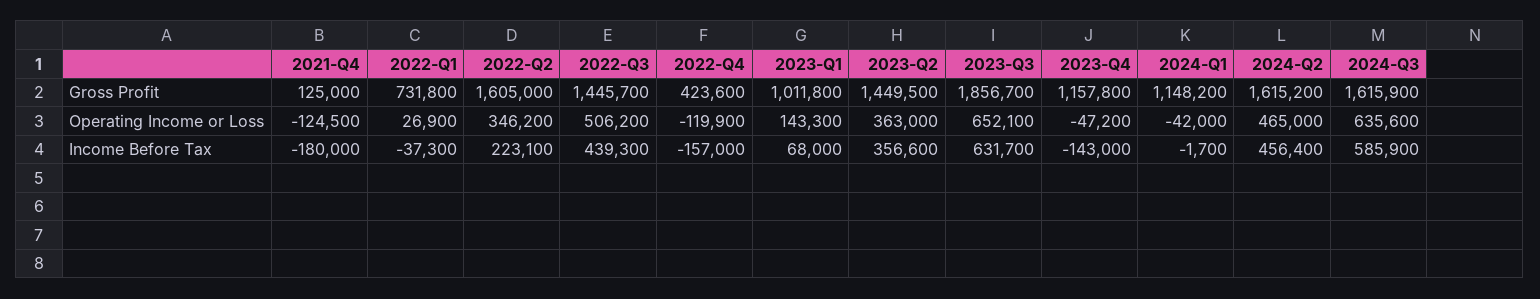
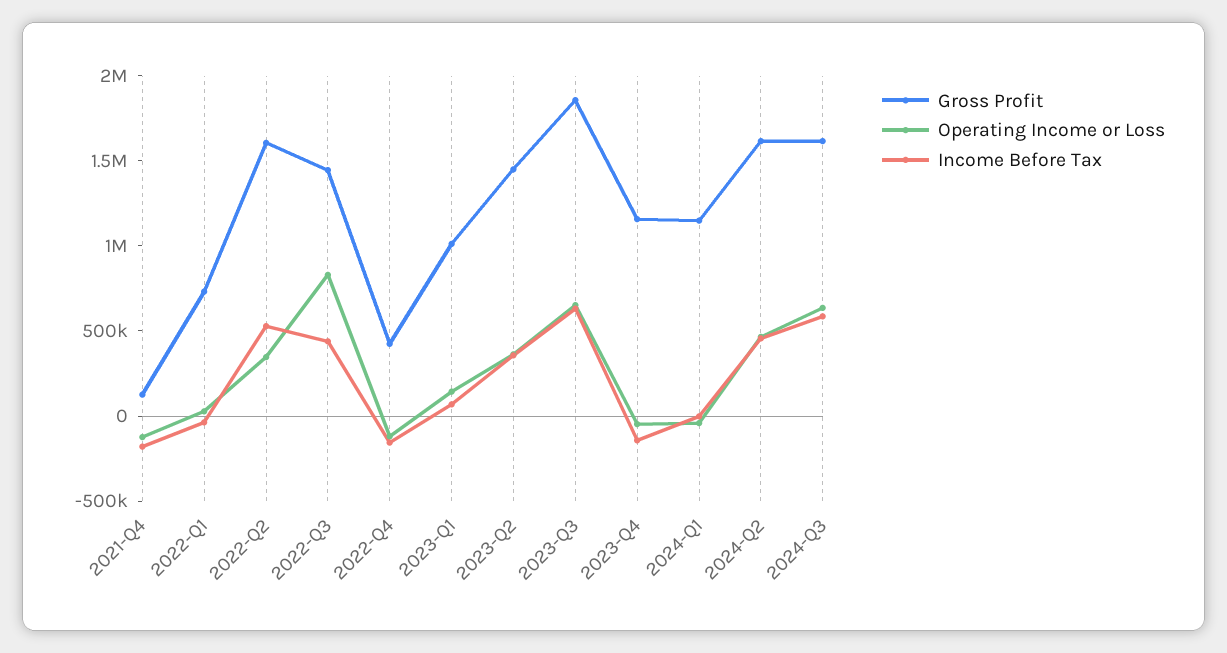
Operating Income or Loss, 2022-Q3: 506200 -> 800000
Income Before Tax, 2022-Q2: 223100 -> 500000

